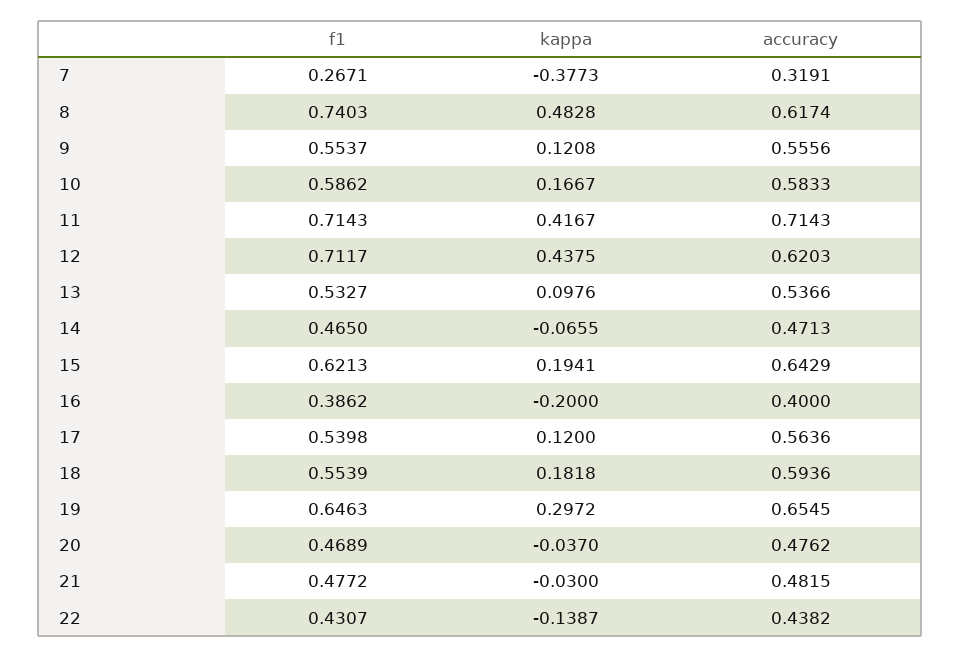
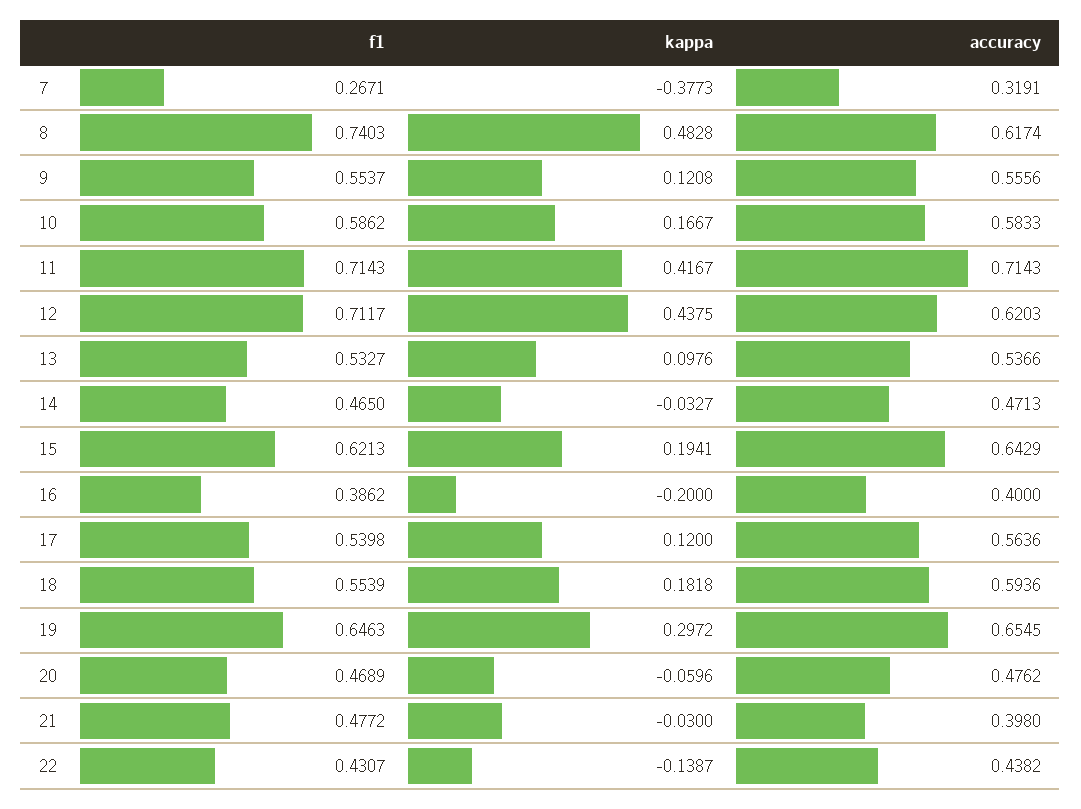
kappa, 14: -0.0655 -> -0.0327
kappa, 20: -0.037 -> -0.0596
accuracy, 21: 0.4815 -> 0.398

